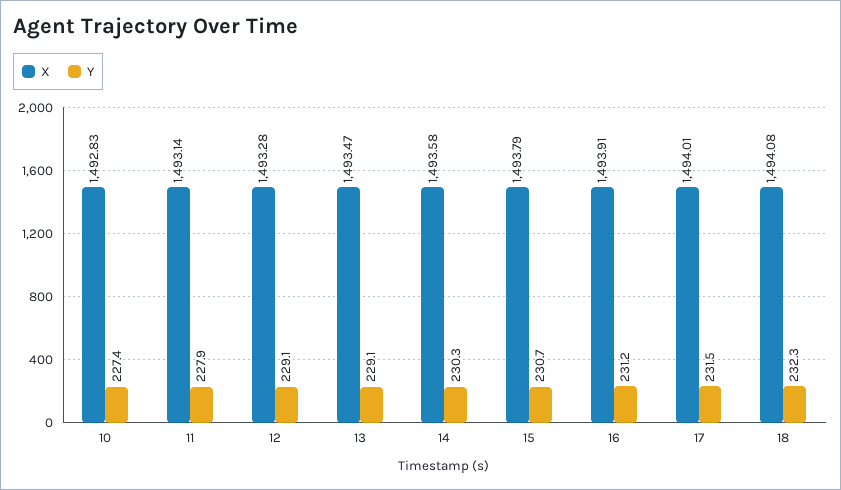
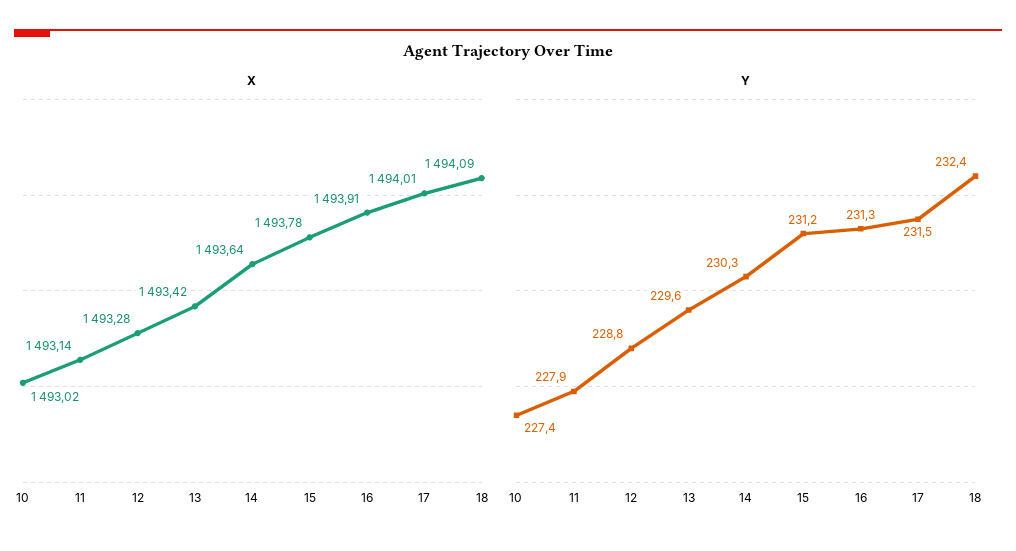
X, 10: 1492.83 -> 1493.02
Y, 12: 229.1 -> 228.8
X, 13: 1493.47 -> 1493.42
Y, 13: 229.1 -> 229.6
X, 14: 1493.58 -> 1493.64
X, 15: 1493.79 -> 1493.78
Y, 15: 230.7 -> 231.2
Y, 16: 231.2 -> 231.3
X, 18: 1494.08 -> 1494.09
Y, 18: 232.3 -> 232.4

